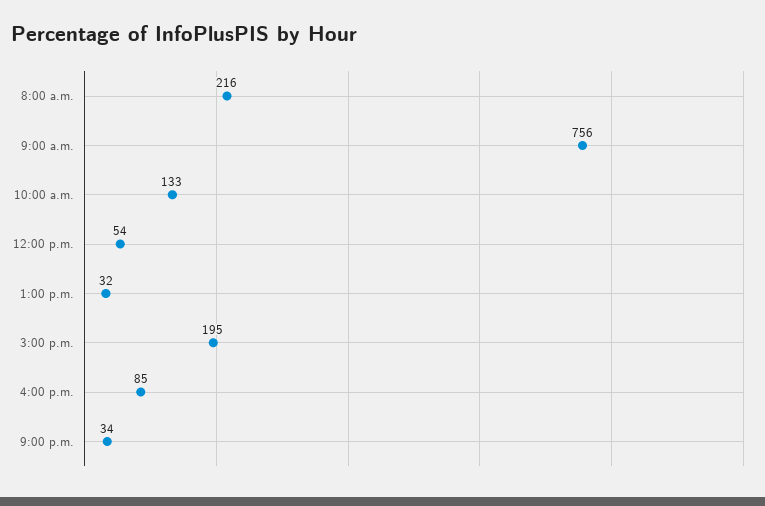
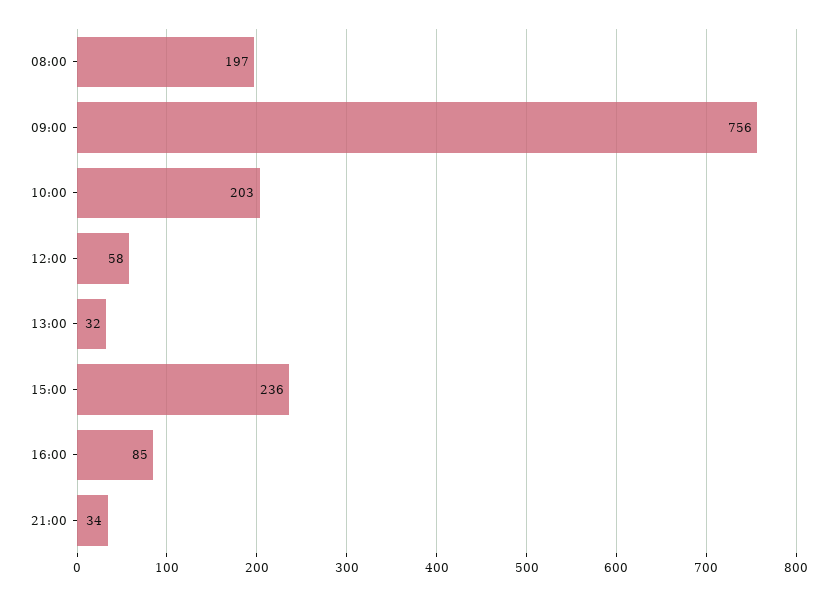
8:00 a.m.: 216 -> 197
10:00 a.m.: 133 -> 203
12:00 p.m.: 54 -> 58
3:00 p.m.: 195 -> 236

